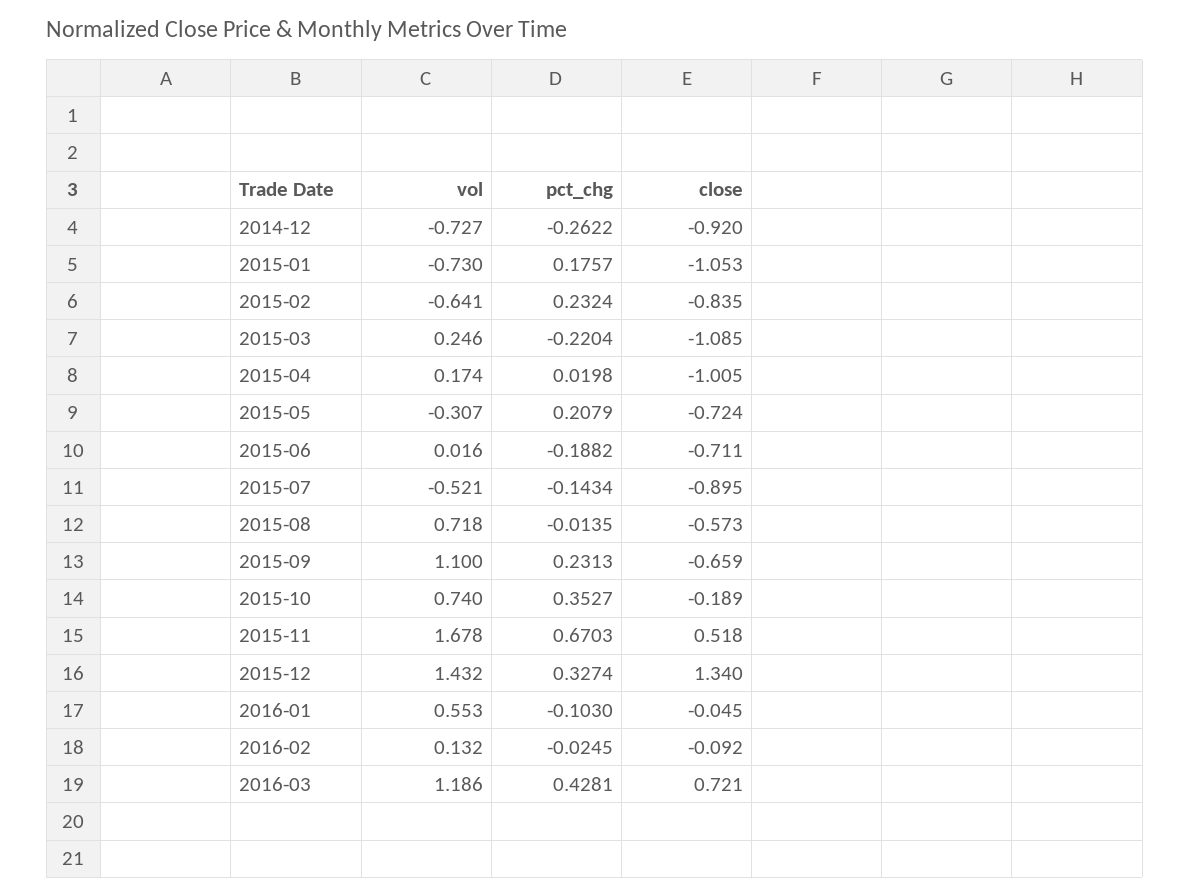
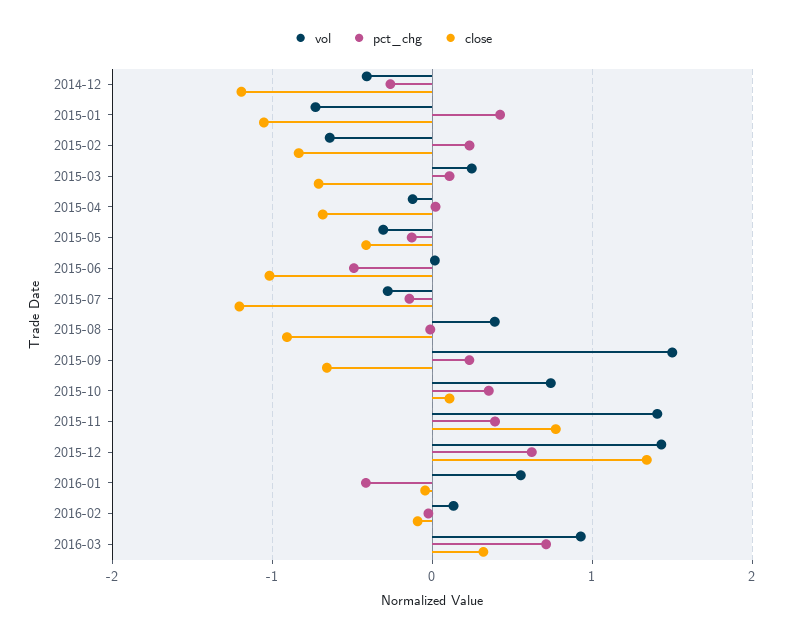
vol, 2014-12: -0.727 -> -0.4
close, 2014-12: -0.92 -> -1.2
pct_chg, 2015-01: 0.1757 -> 0.4
pct_chg, 2015-03: -0.2204 -> 0.1
close, 2015-03: -1.085 -> -0.7
vol, 2015-04: 0.174 -> -0.1
close, 2015-04: -1.005 -> -0.7
pct_chg, 2015-05: 0.2079 -> -0.1
close, 2015-05: -0.724 -> -0.4
pct_chg, 2015-06: -0.1882 -> -0.5
close, 2015-06: -0.711 -> -1
vol, 2015-07: -0.521 -> -0.3
close, 2015-07: -0.895 -> -1.2
vol, 2015-08: 0.718 -> 0.4
close, 2015-08: -0.573 -> -0.9
vol, 2015-09: 1.1 -> 1.5
close, 2015-10: -0.189 -> 0.1
vol, 2015-11: 1.678 -> 1.4
pct_chg, 2015-11: 0.6703 -> 0.4
close, 2015-11: 0.518 -> 0.8
pct_chg, 2015-12: 0.3274 -> 0.6
pct_chg, 2016-01: -0.103 -> -0.4
vol, 2016-03: 1.186 -> 0.9
pct_chg, 2016-03: 0.4281 -> 0.7
close, 2016-03: 0.721 -> 0.3

